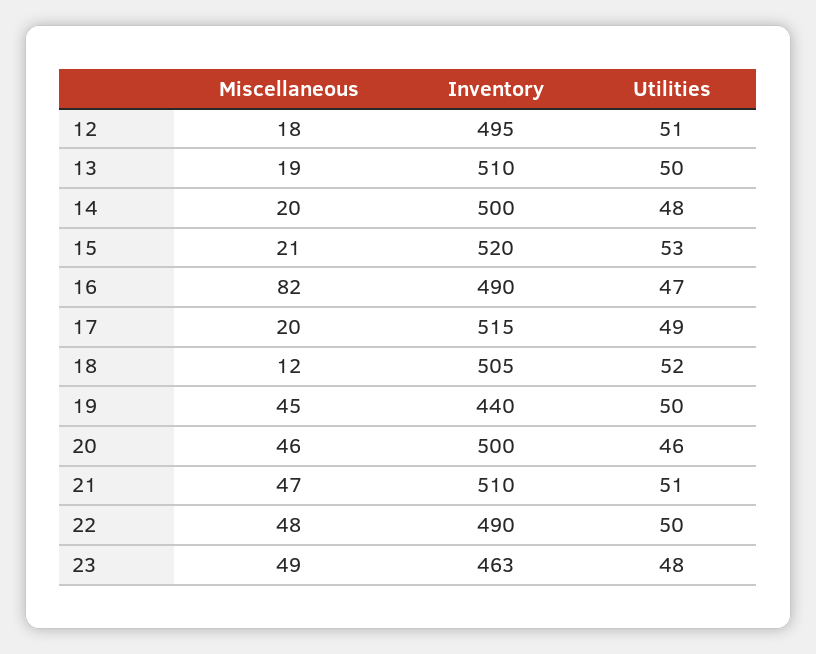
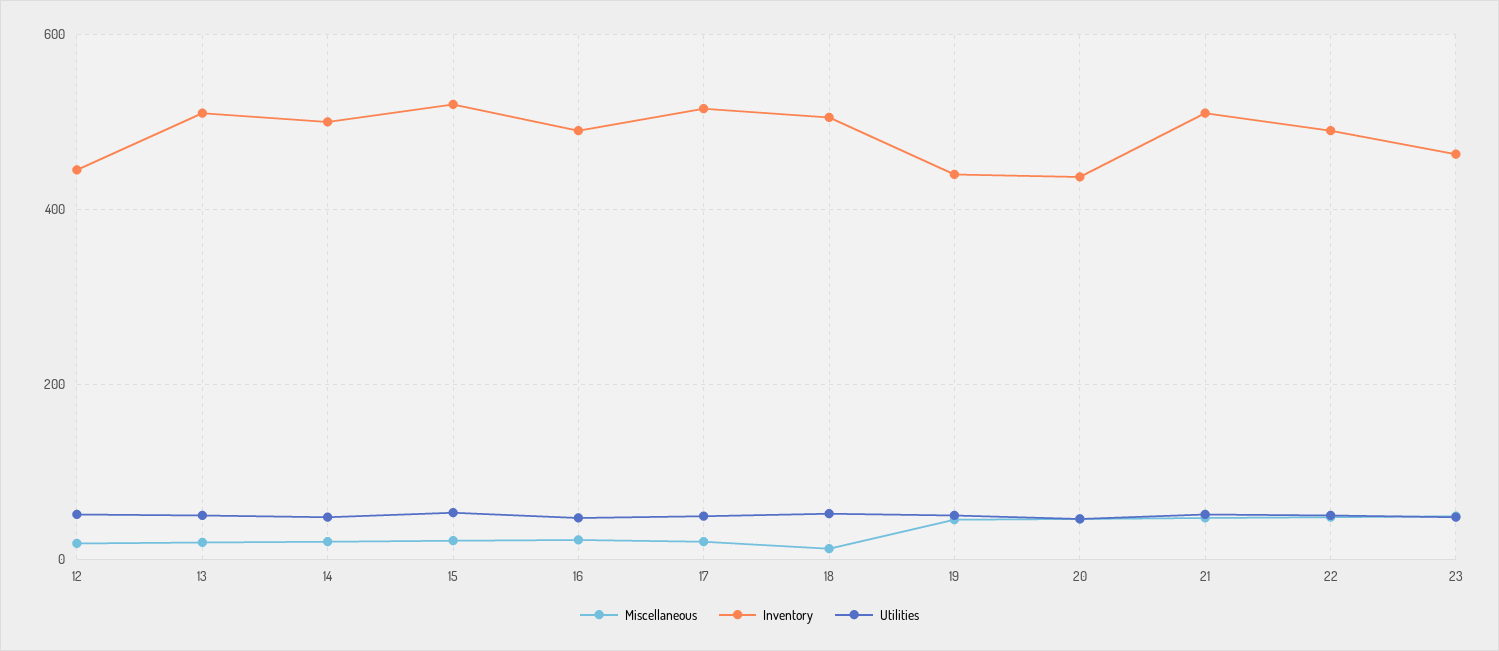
Inventory, 12: 495 -> 440
Miscellaneous, 16: 82 -> 20
Inventory, 20: 500 -> 440

